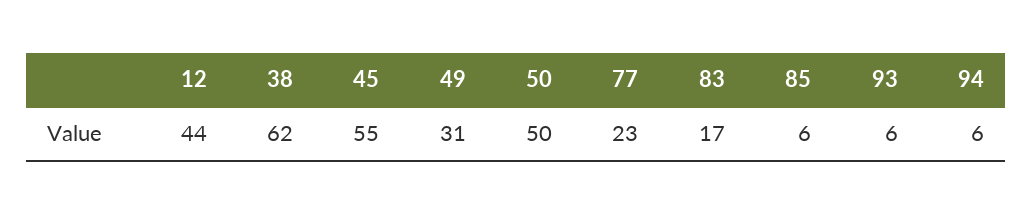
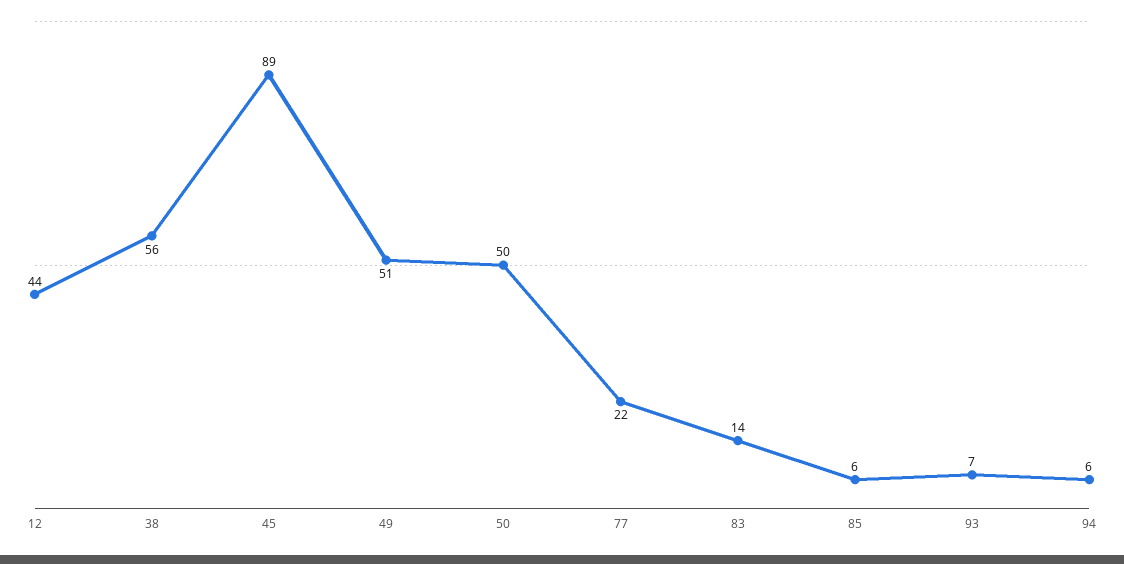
38: 62 -> 56
45: 55 -> 89
49: 31 -> 51
77: 23 -> 22
83: 17 -> 14
93: 6 -> 7

